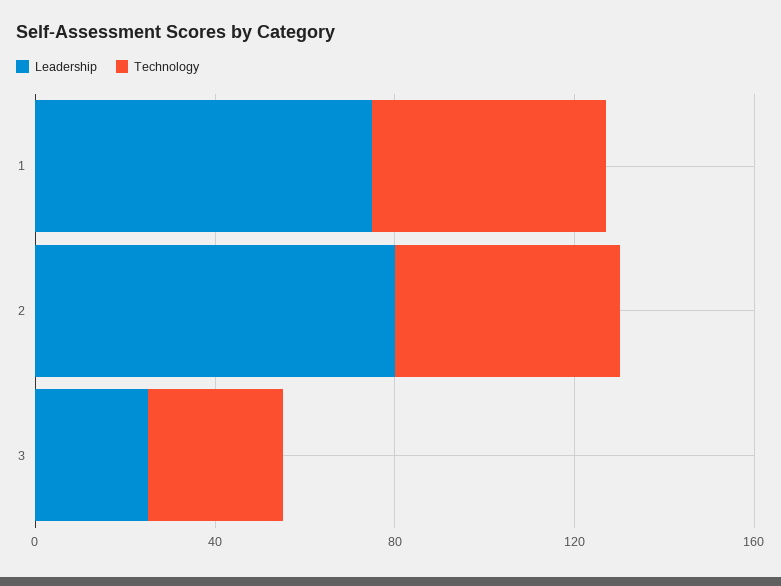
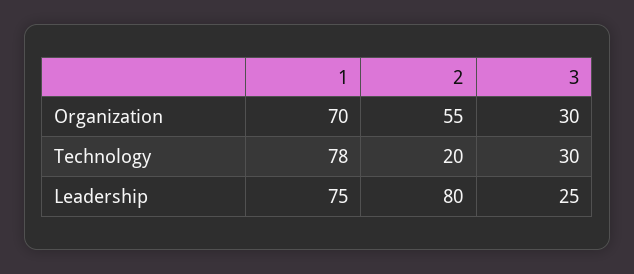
Technology, 1: 50 -> 78
Technology, 2: 50 -> 20
Organization, 1: none -> 70
Organization, 2: none -> 55
Organization, 3: none -> 30

